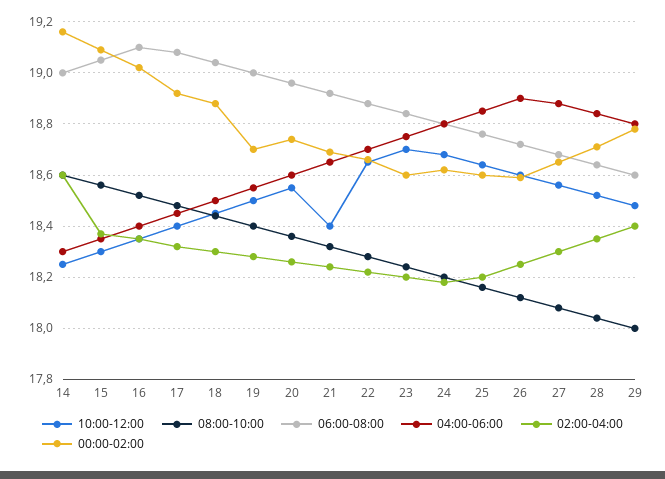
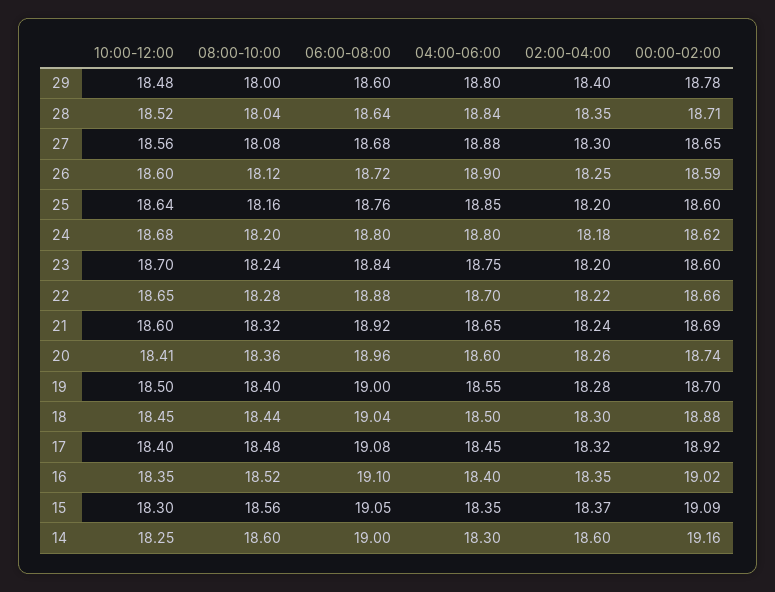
10:00-12:00, 20: 18.55 -> 18.41
10:00-12:00, 21: 18.4 -> 18.6

